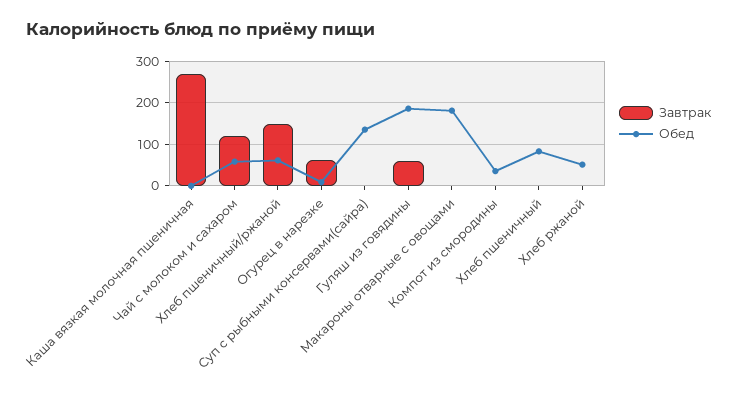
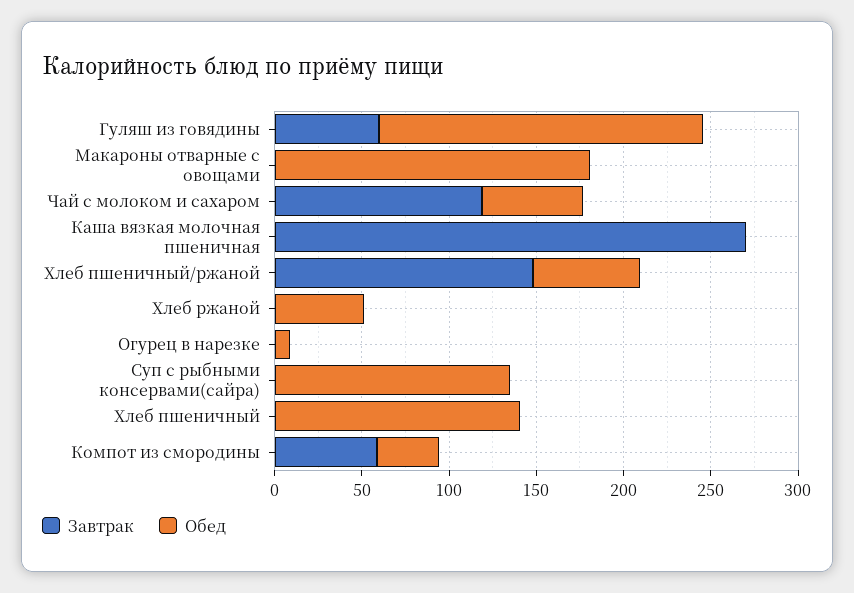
Завтрак, Огурец в нарезке: 60 -> 0
Завтрак, Компот из смородины: 0 -> 60
Обед, Хлеб пшеничный: 80 -> 140

